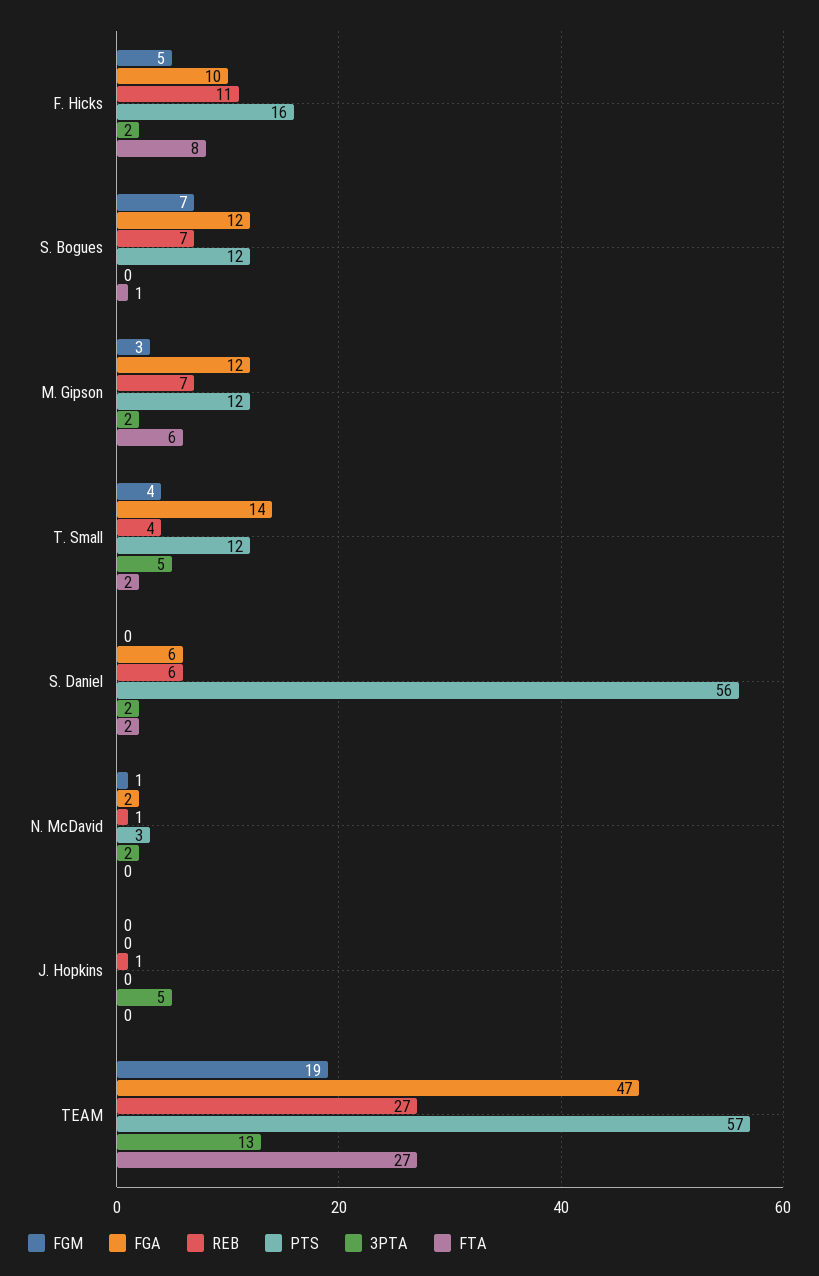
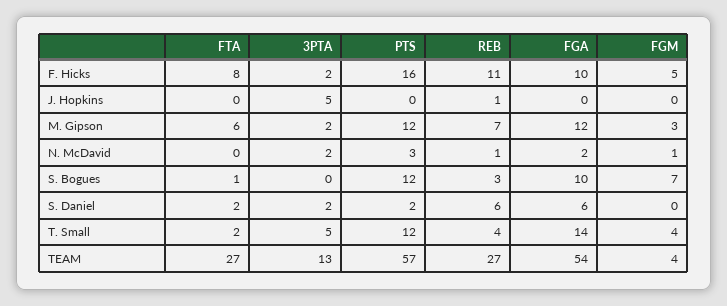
FGA, S. Bogues: 12 -> 10
REB, S. Bogues: 7 -> 3
PTS, S. Daniel: 56 -> 2
FGM, TEAM: 19 -> 4
FGA, TEAM: 47 -> 54

